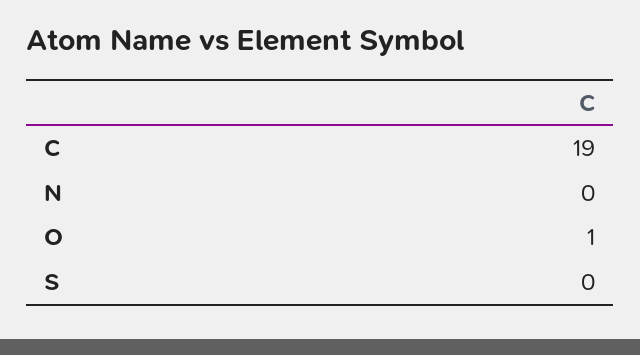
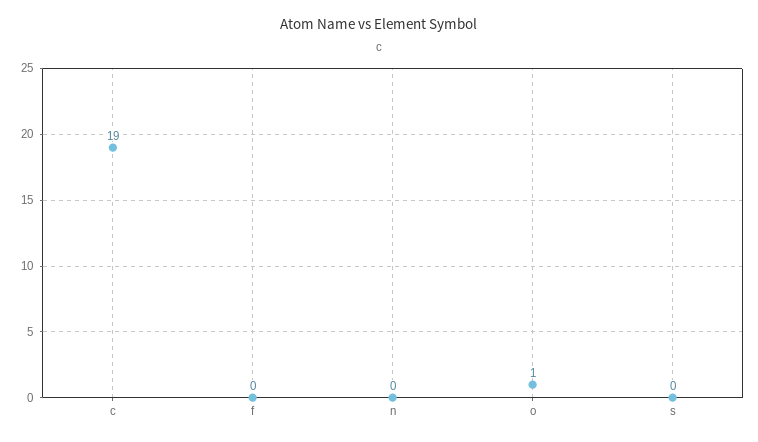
f: none -> 0

